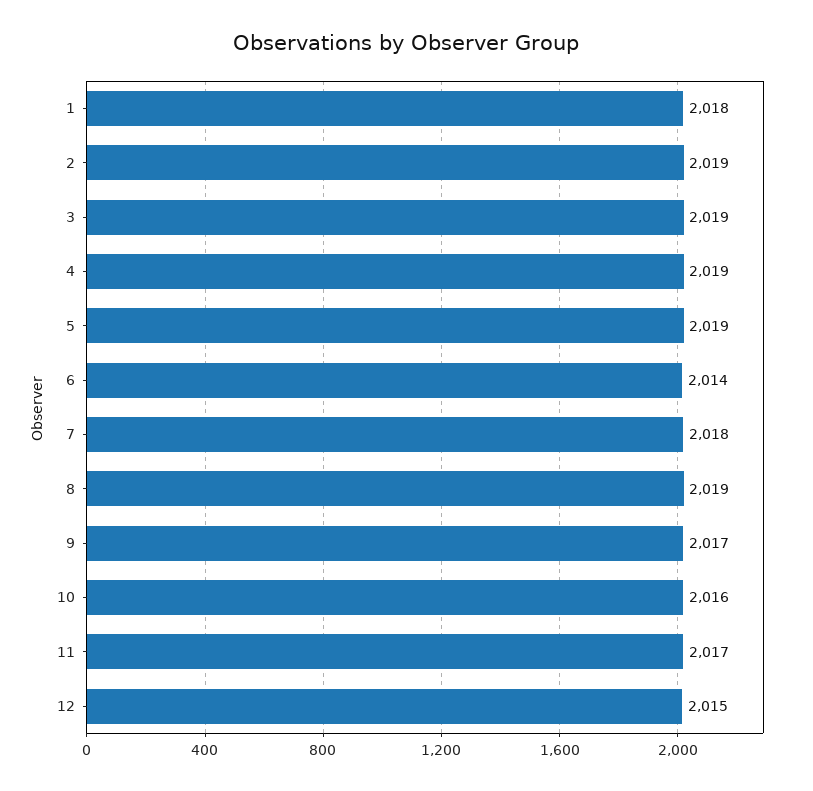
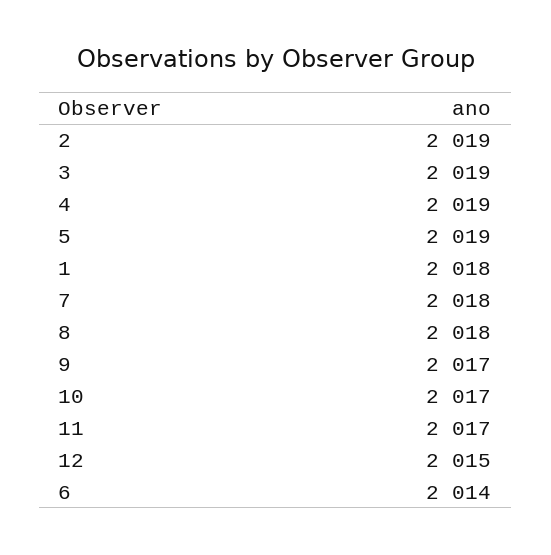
8: 2019 -> 2018
10: 2016 -> 2017

